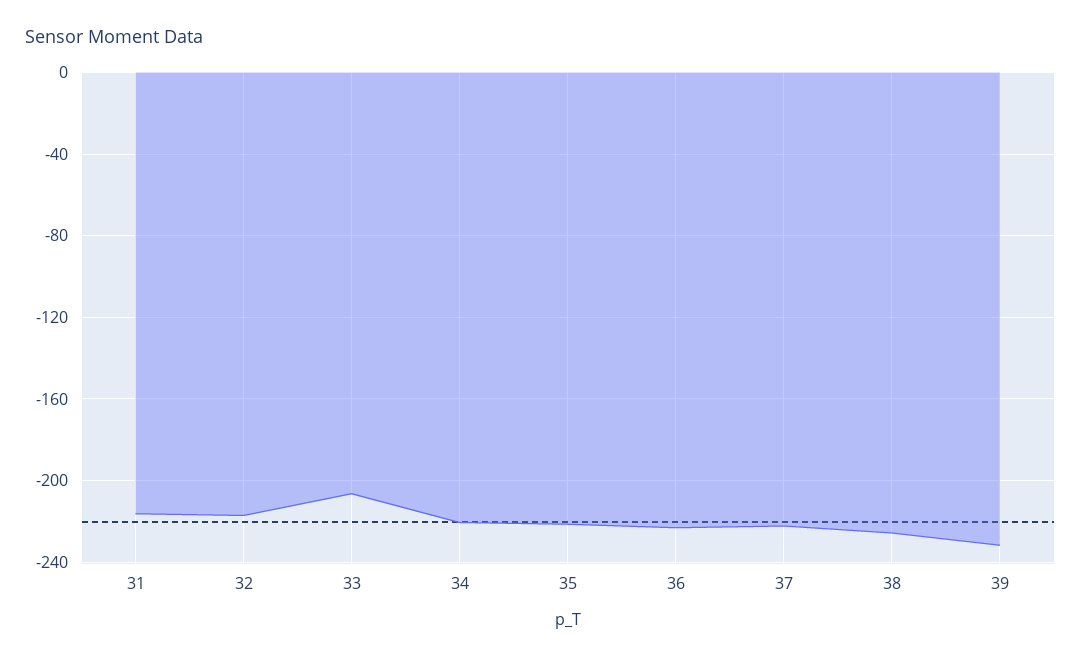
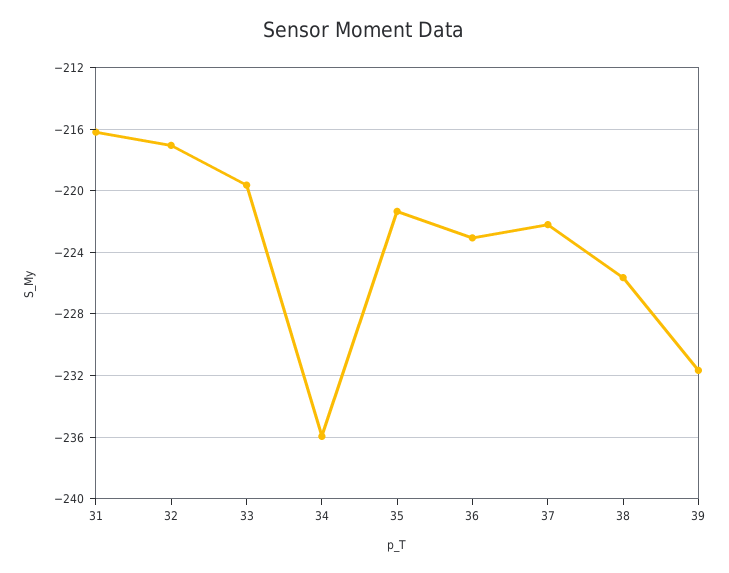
33: -205 -> -219.5
34: -220 -> -236

